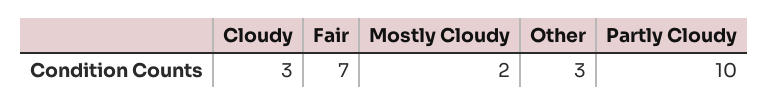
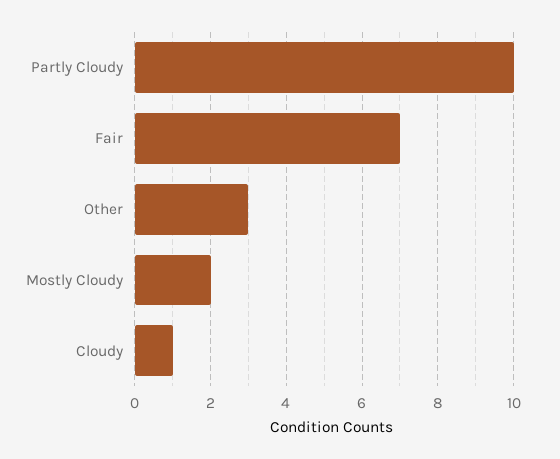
Cloudy: 3 -> 1

